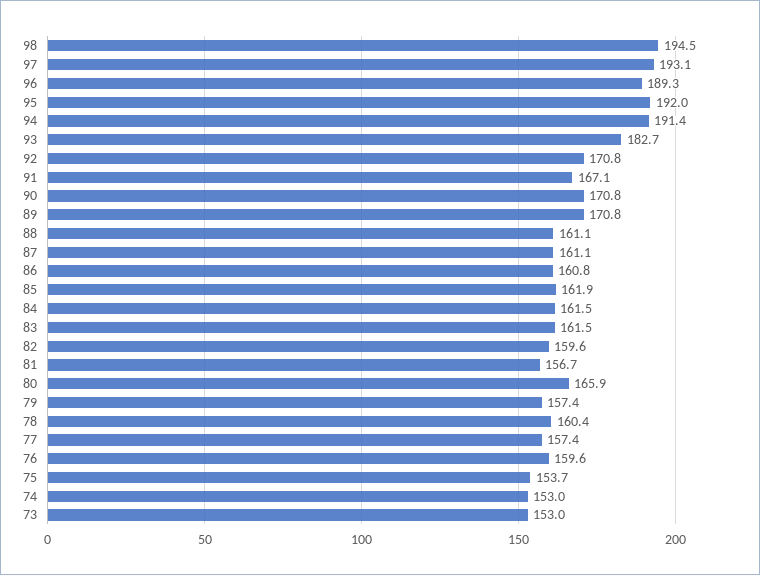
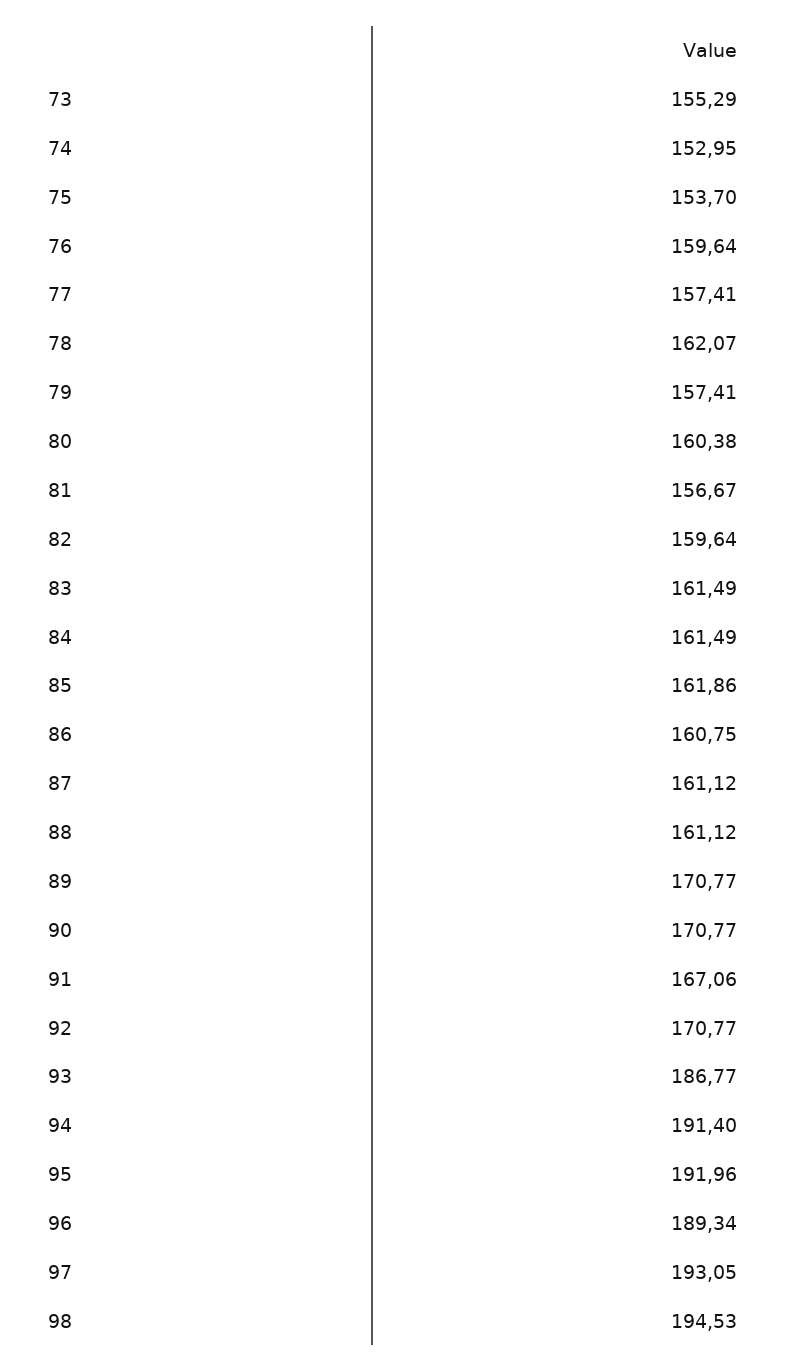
93: 182.7 -> 186.77
80: 165.9 -> 160.38
78: 160.4 -> 162.07
73: 153 -> 155.29

